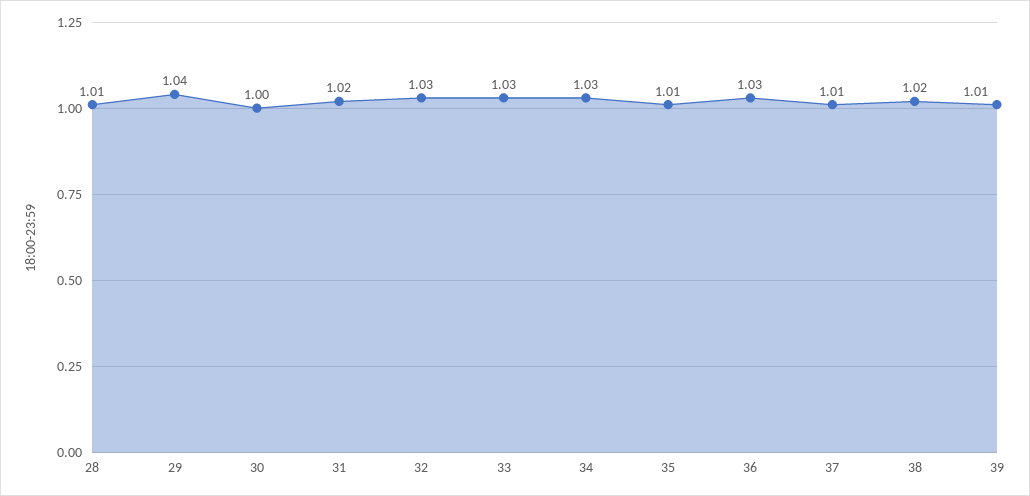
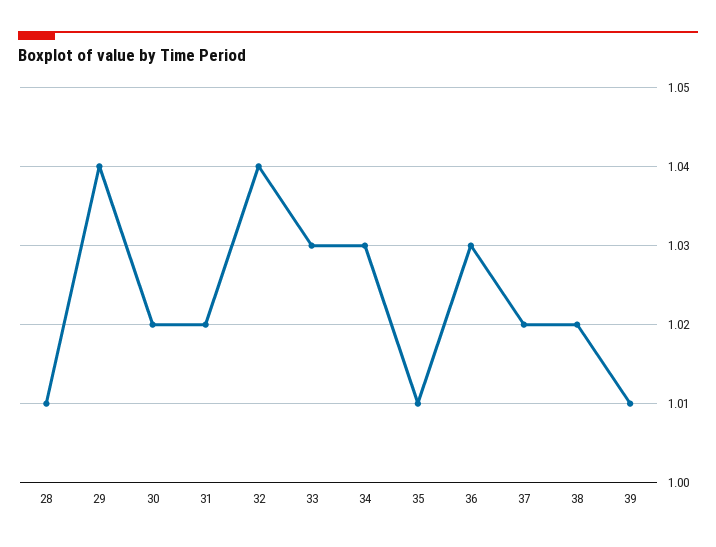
30: 1 -> 1.02
32: 1.03 -> 1.04
37: 1.01 -> 1.02

